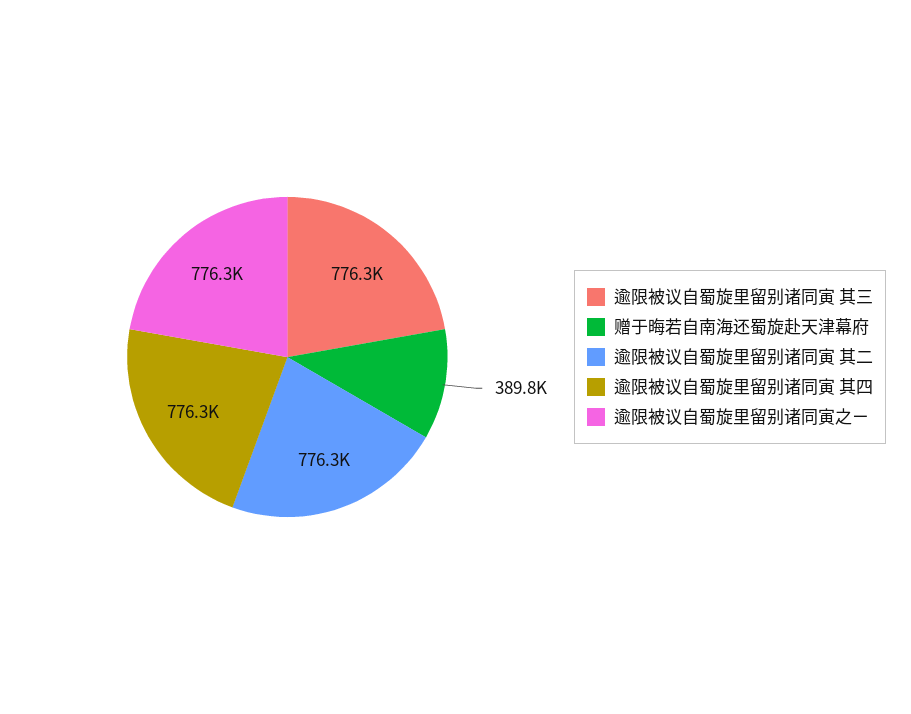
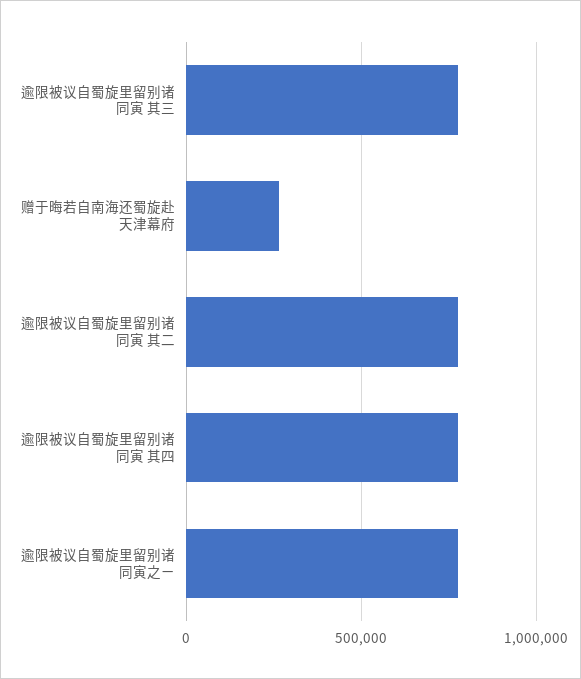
赠于晦若自南海还蜀旋赴天津幕府: 389800 -> 250000

